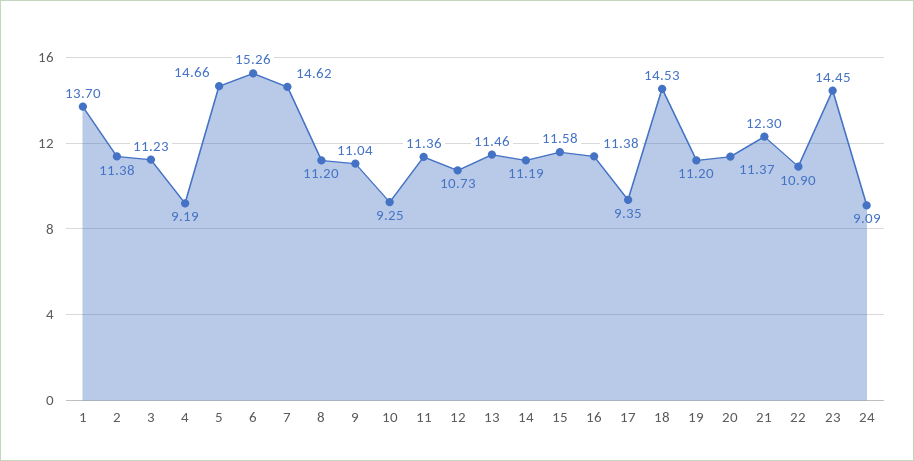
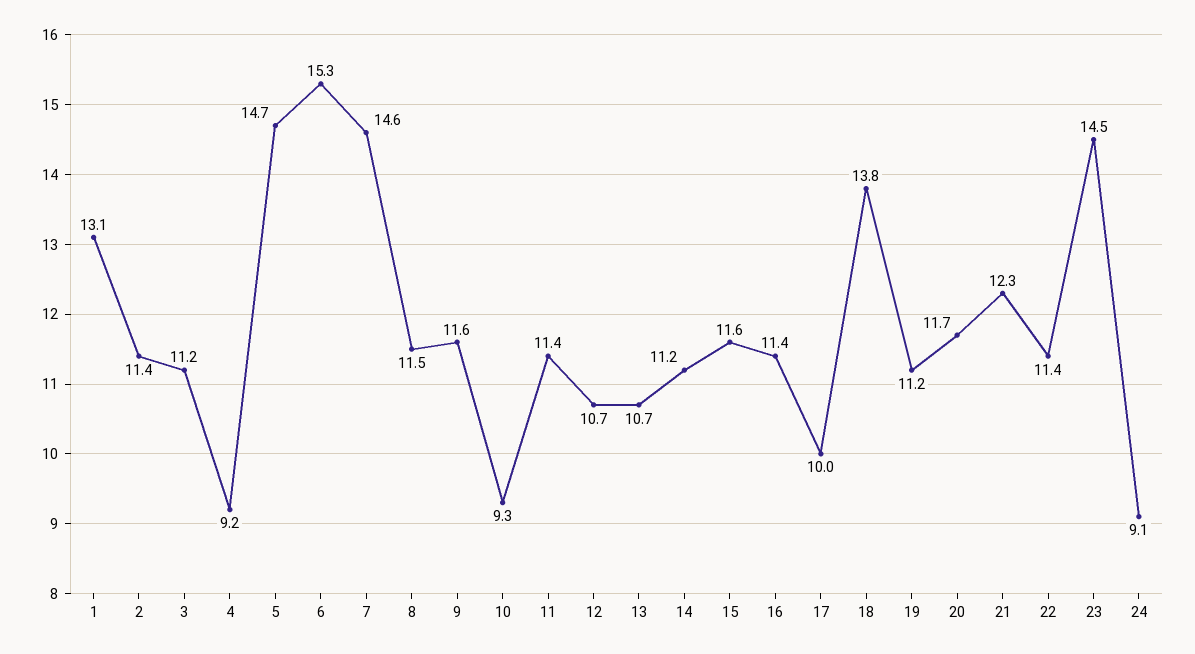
1: 13.7 -> 13.1
8: 11.2 -> 11.5
9: 11.04 -> 11.6
13: 11.46 -> 10.7
17: 9.35 -> 10
18: 14.53 -> 13.8
20: 11.37 -> 11.7
22: 10.9 -> 11.4

